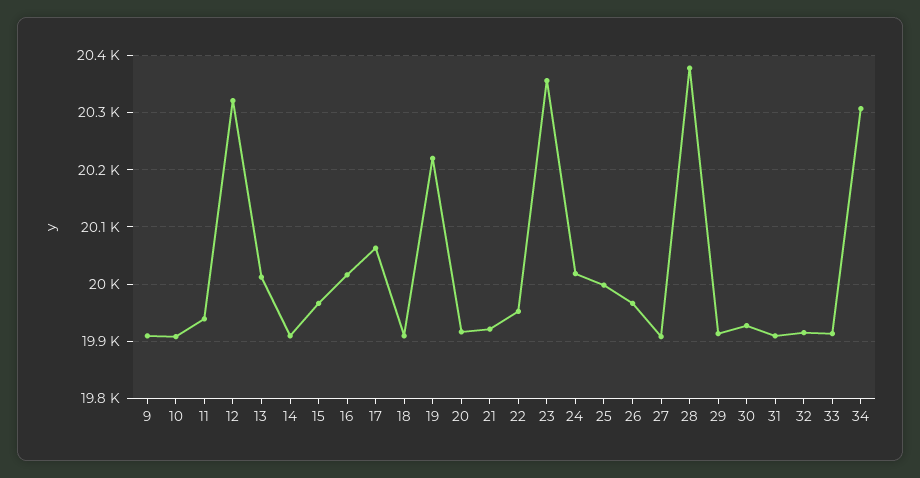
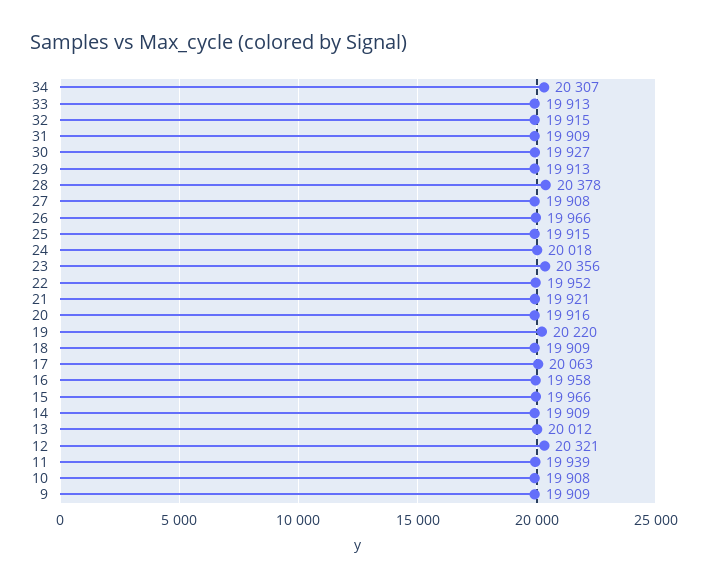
16: 20020 -> 19958
25: 20000 -> 19915

